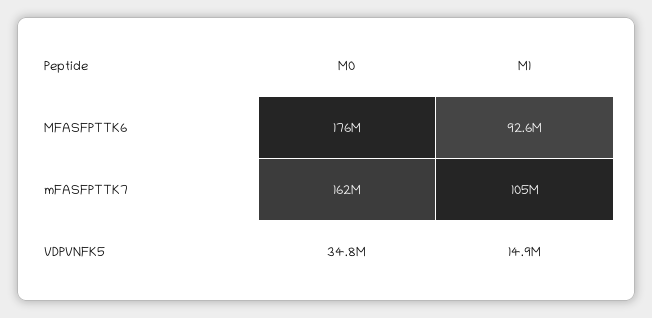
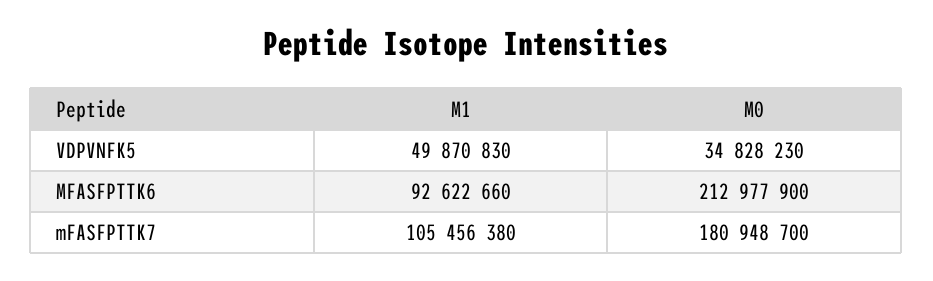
M0, MFASFPTTK6: 176000000 -> 212977900
M0, mFASFPTTK7: 162000000 -> 180948700
M1, VDPVNFK5: 14900000 -> 49870830

